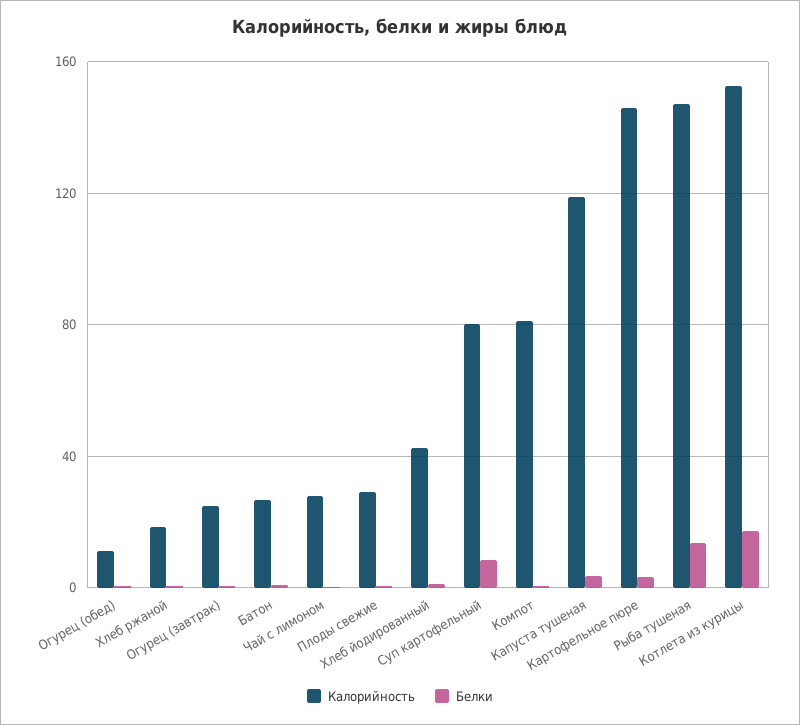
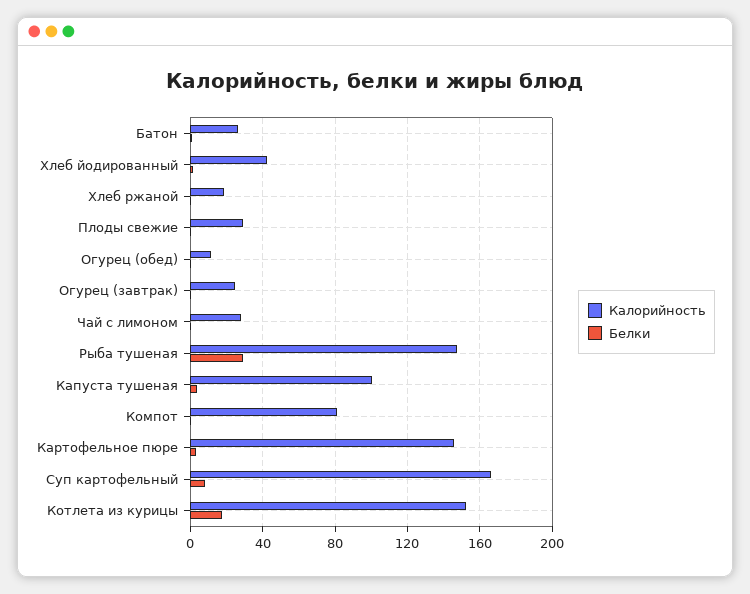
Калорийность, Суп картофельный: 80 -> 165
Калорийность, Капуста тушеная: 120 -> 100
Белки, Рыба тушеная: 15 -> 30

